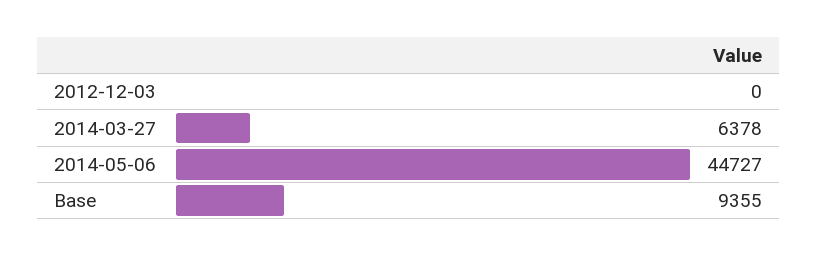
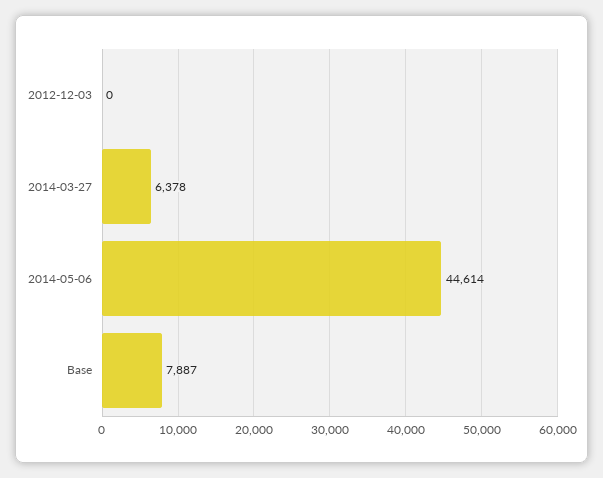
2014-05-06: 44727 -> 44614
Base: 9355 -> 7887

